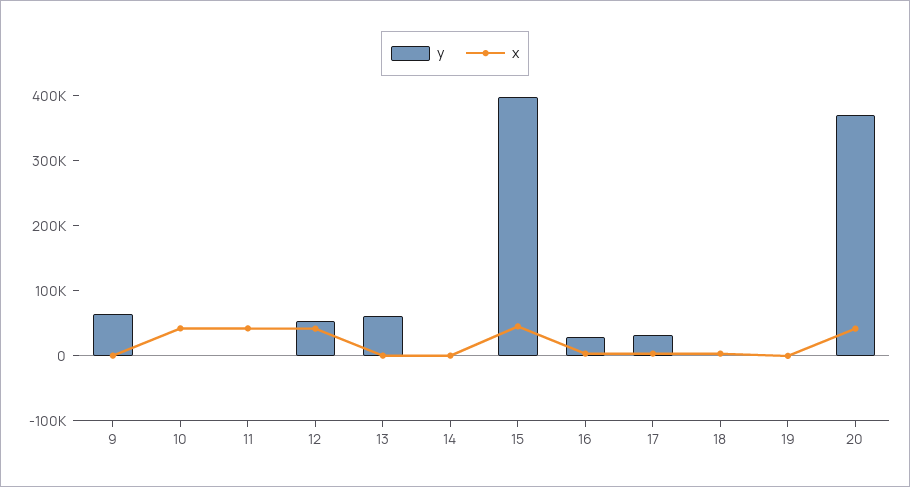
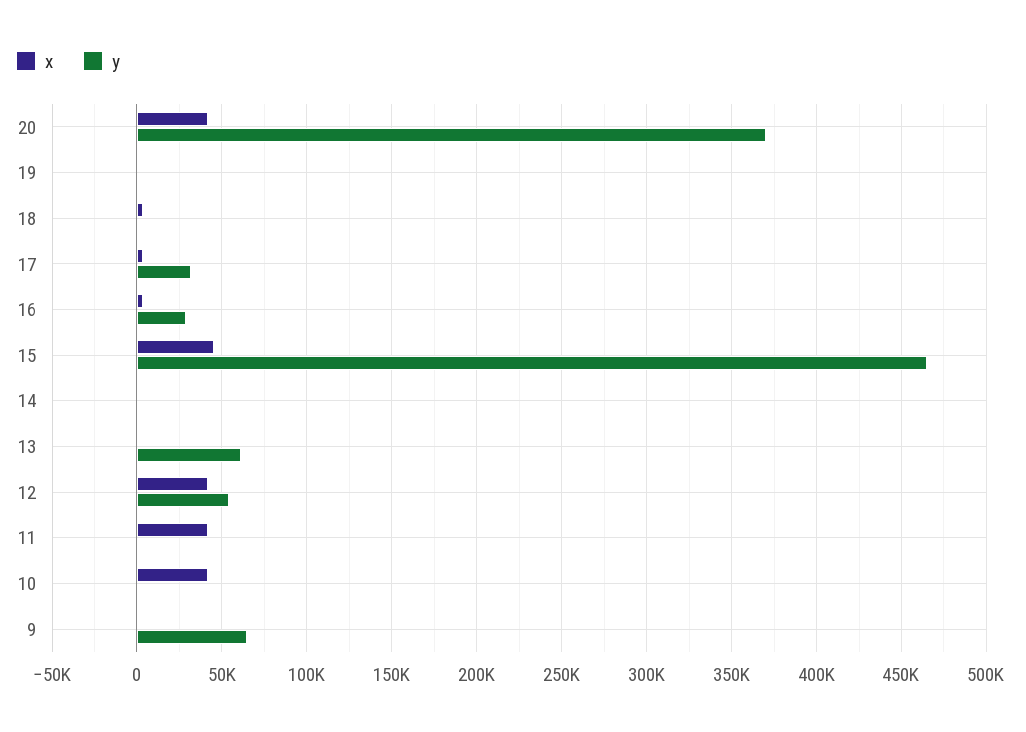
y, 15: 400000 -> 465000

